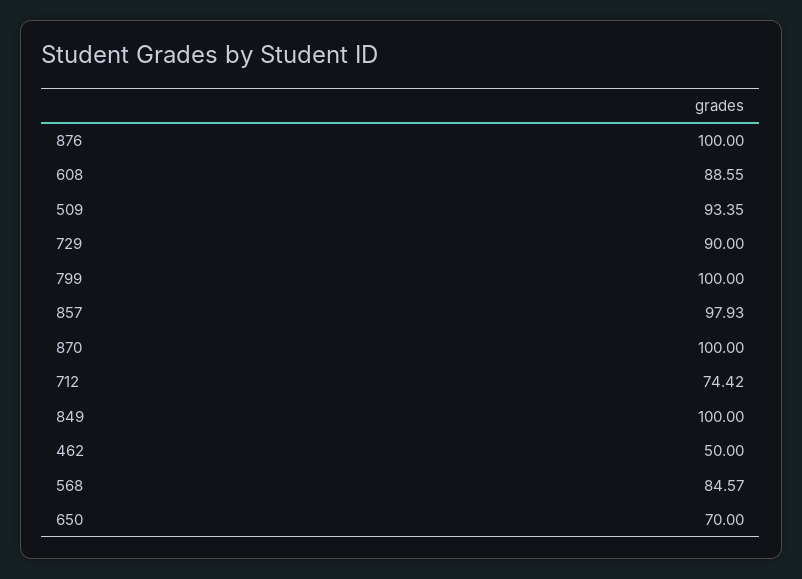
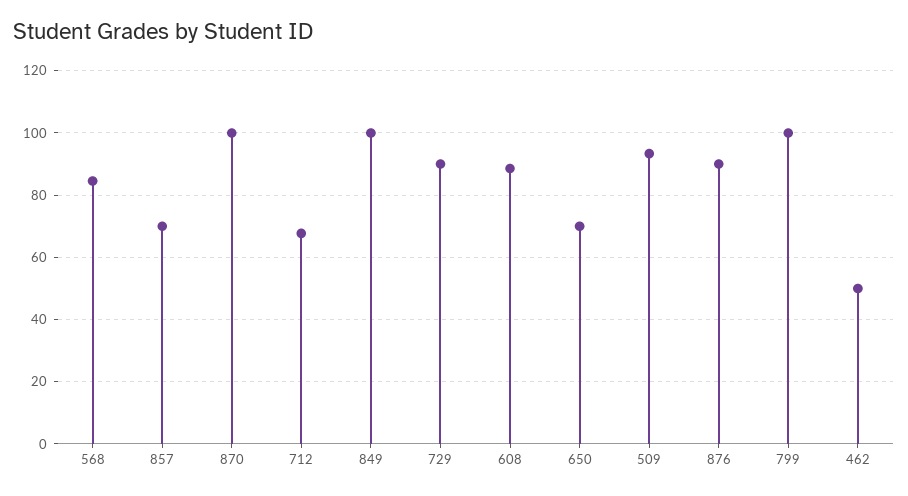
876: 100 -> 90
857: 97.93 -> 70
712: 74.42 -> 68

